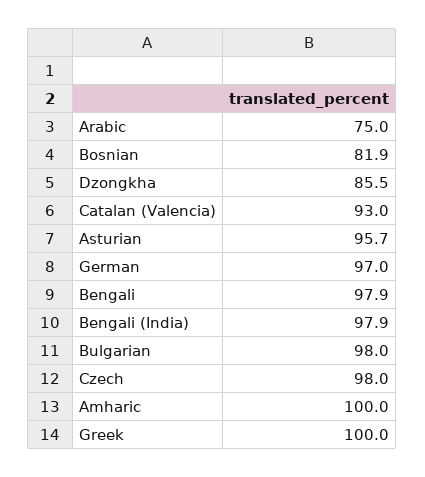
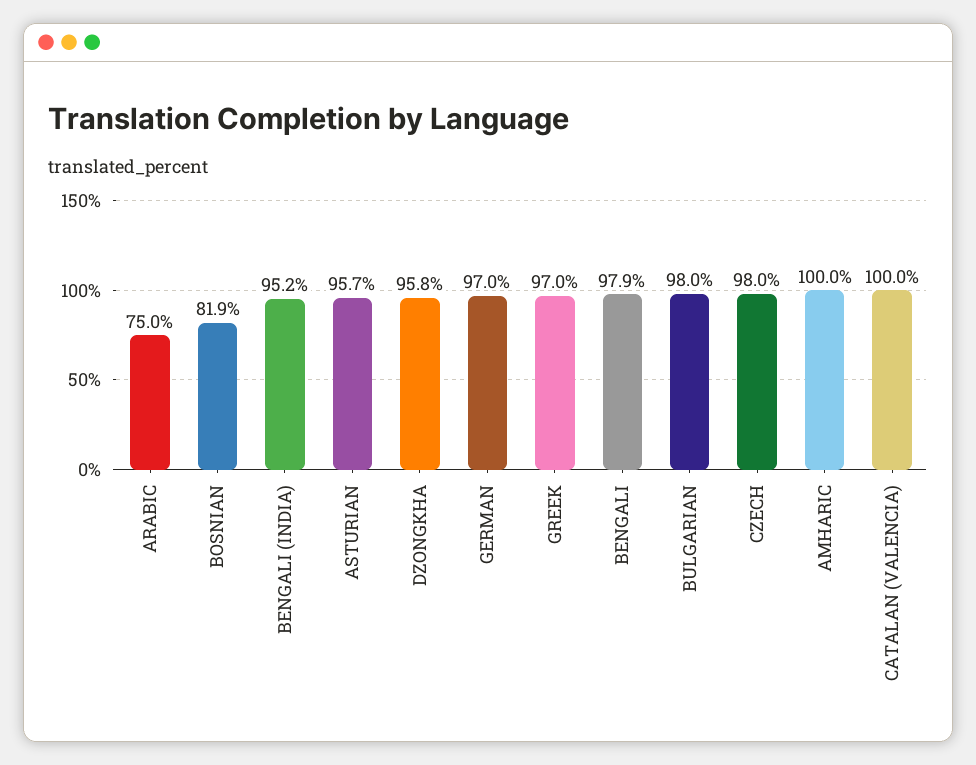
Dzongkha: 85.5 -> 95.8
Catalan (Valencia): 93 -> 100
Bengali (India): 97.9 -> 95.2
Greek: 100 -> 97

